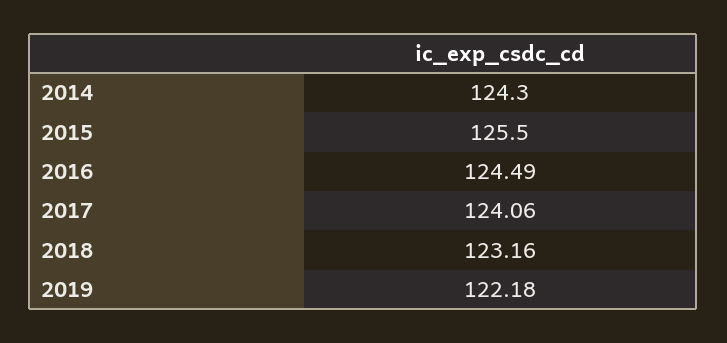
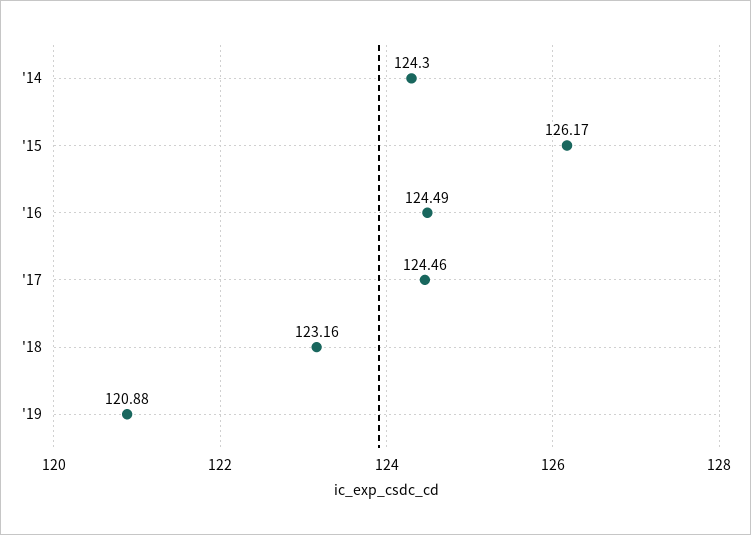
2015: 125.5 -> 126.17
2017: 124.06 -> 124.46
2019: 122.18 -> 120.88

